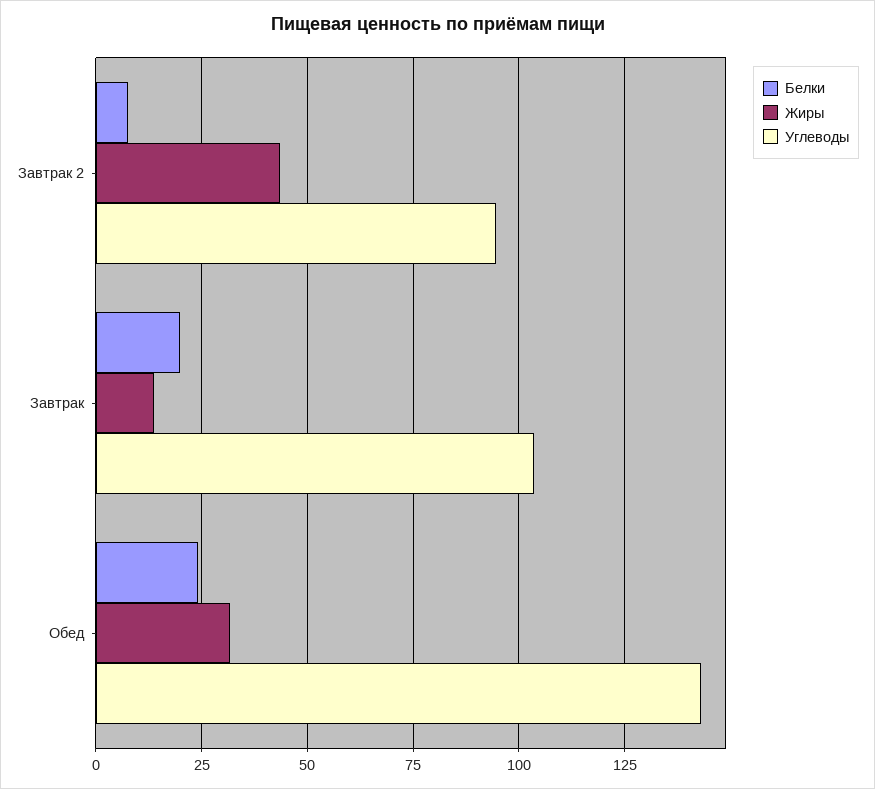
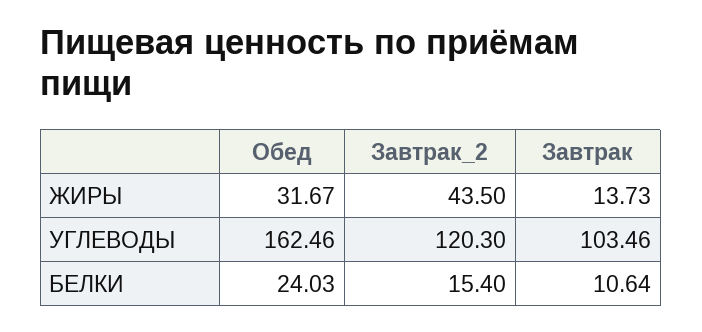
Белки, Завтрак 2: 7.5 -> 15.4
Углеводы, Завтрак 2: 95 -> 120.3
Белки, Завтрак: 20 -> 10.64
Углеводы, Обед: 142.5 -> 162.46

